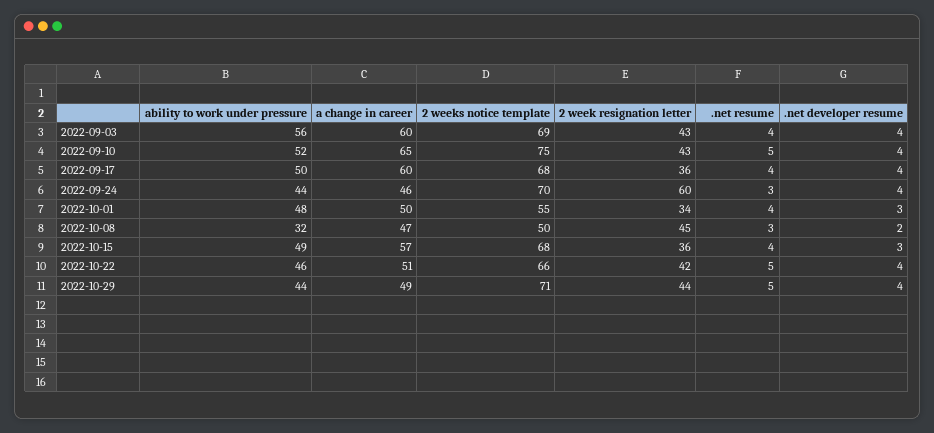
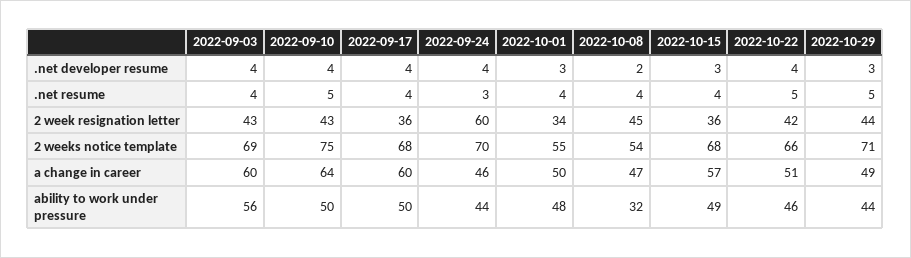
ability to work under pressure, 2022-09-10: 52 -> 50
a change in career, 2022-09-10: 65 -> 64
2 weeks notice template, 2022-10-08: 50 -> 54
.net resume, 2022-10-08: 3 -> 4
.net developer resume, 2022-10-29: 4 -> 3

